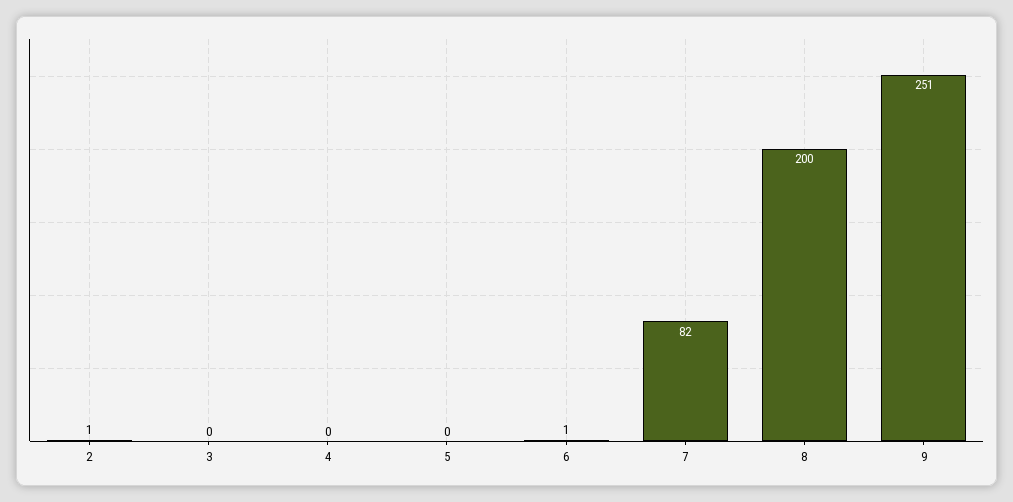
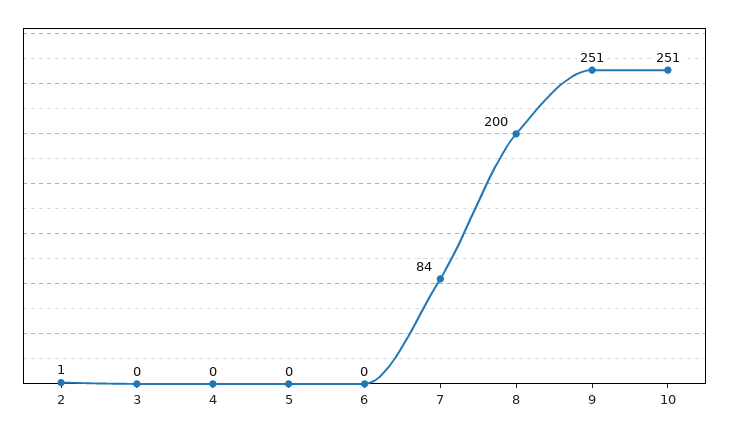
6: 1 -> 0
7: 82 -> 84
10: none -> 251

